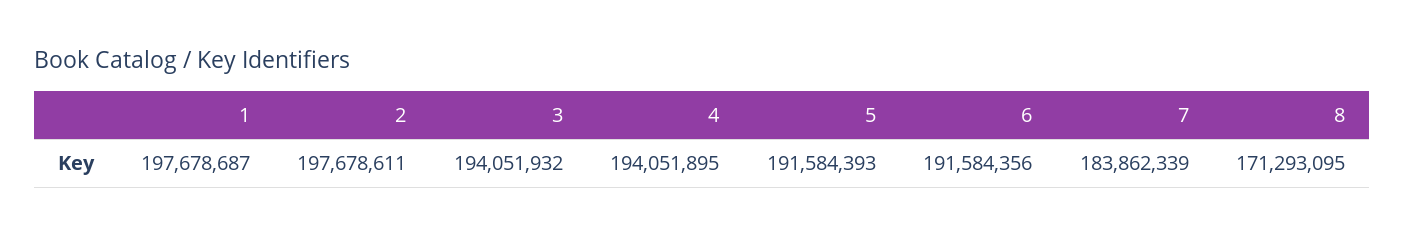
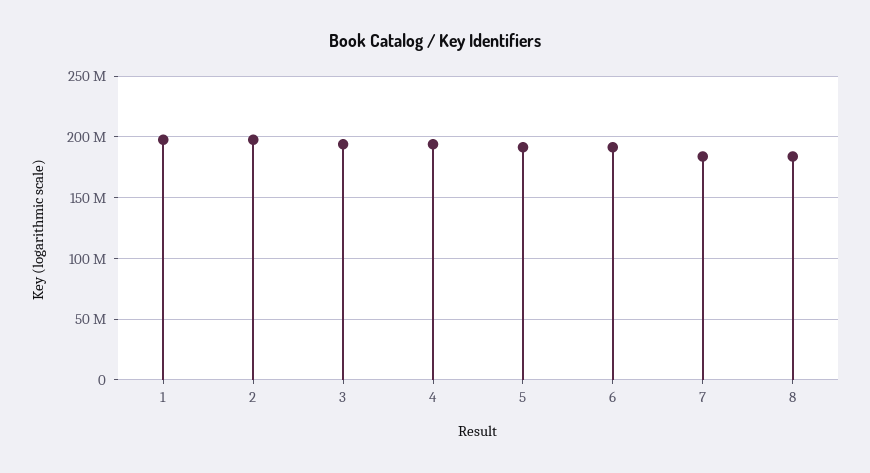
8: 171293095 -> 185000000

